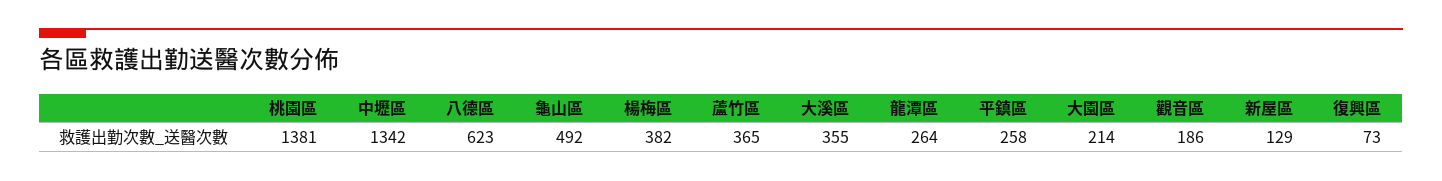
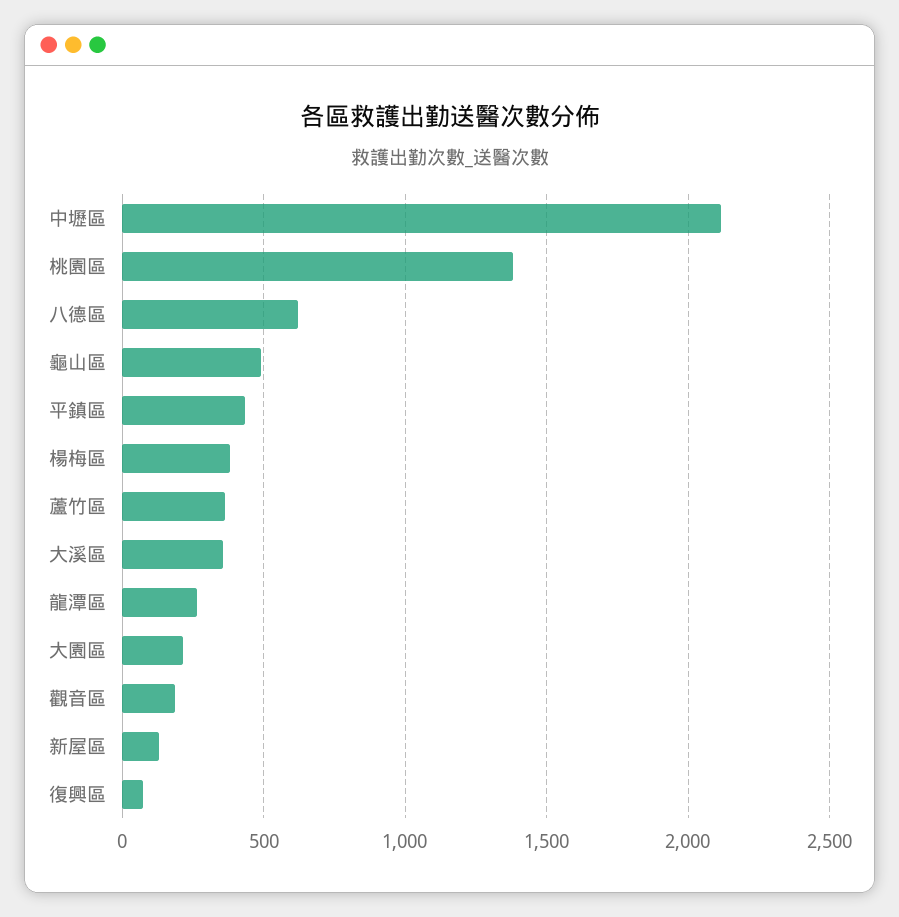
中壢區: 1342 -> 2100
平鎮區: 258 -> 450

